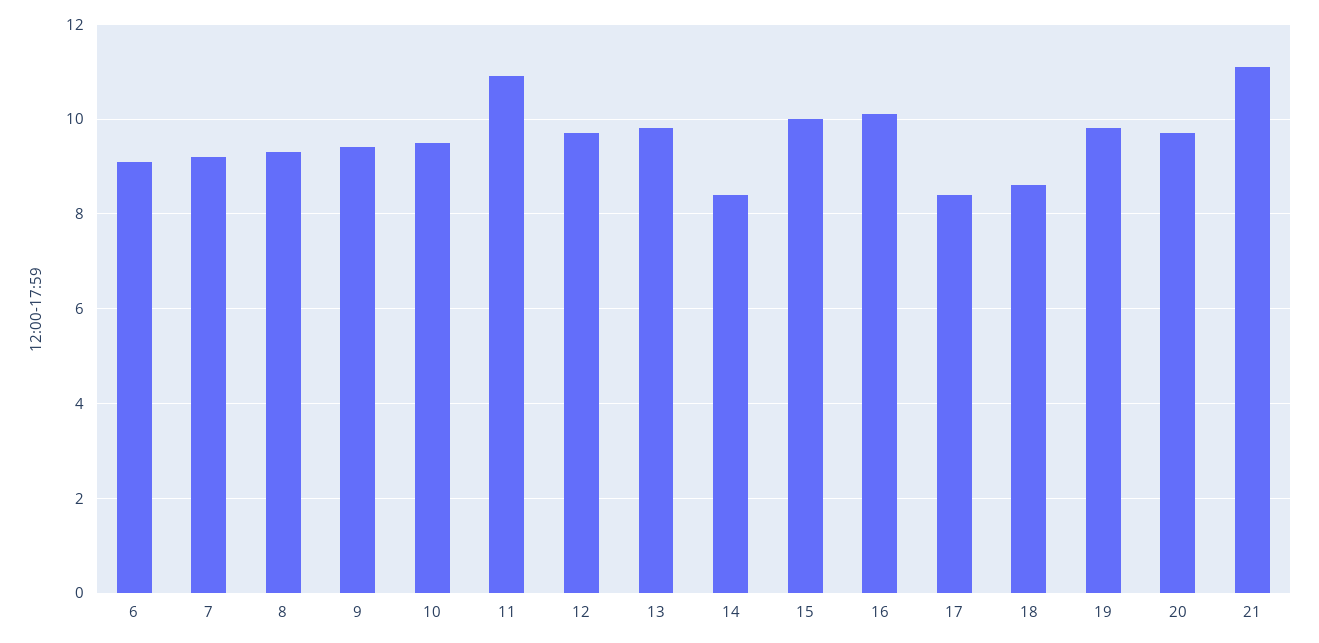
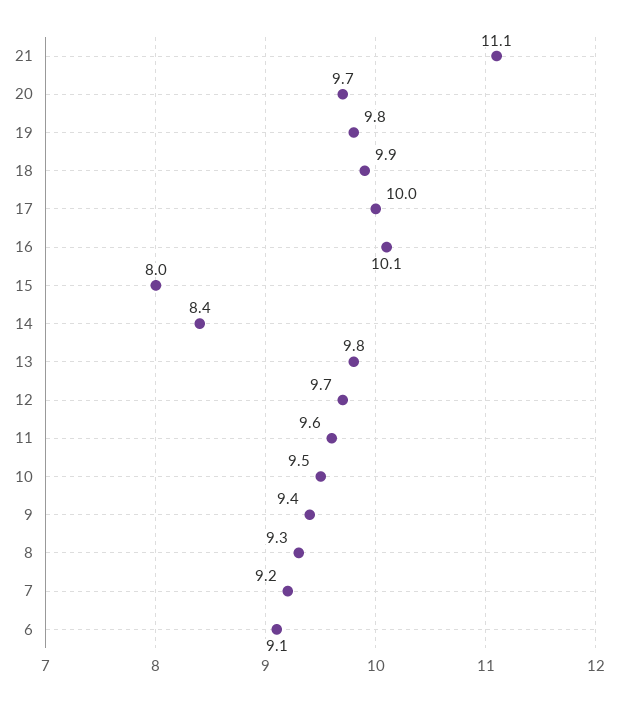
11: 11 -> 9.6
15: 10 -> 8
17: 8.5 -> 10
18: 8.5 -> 9.9

